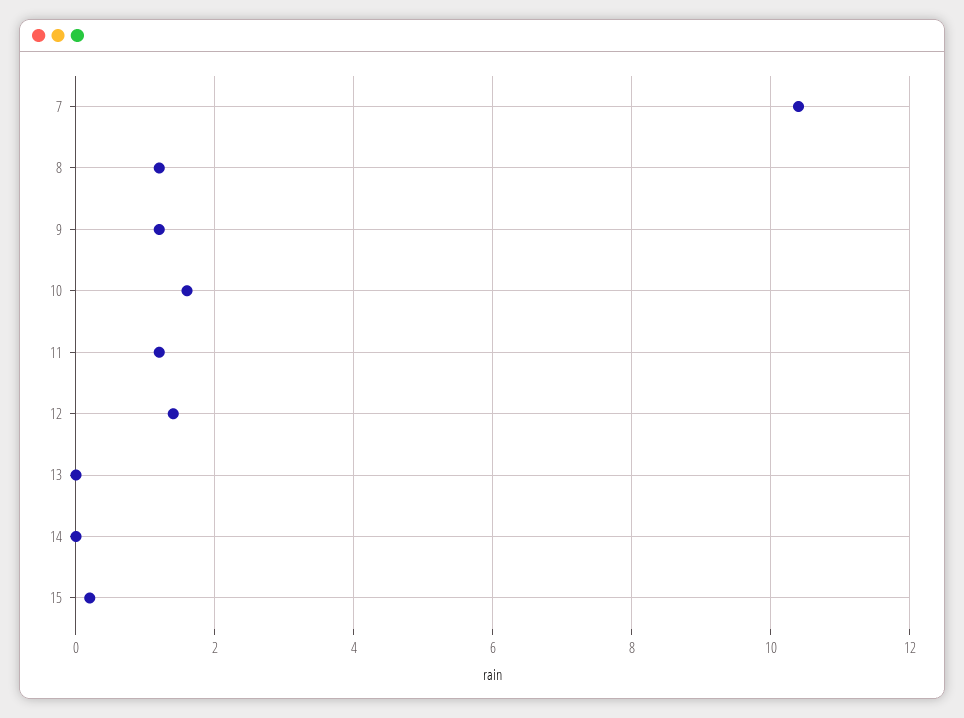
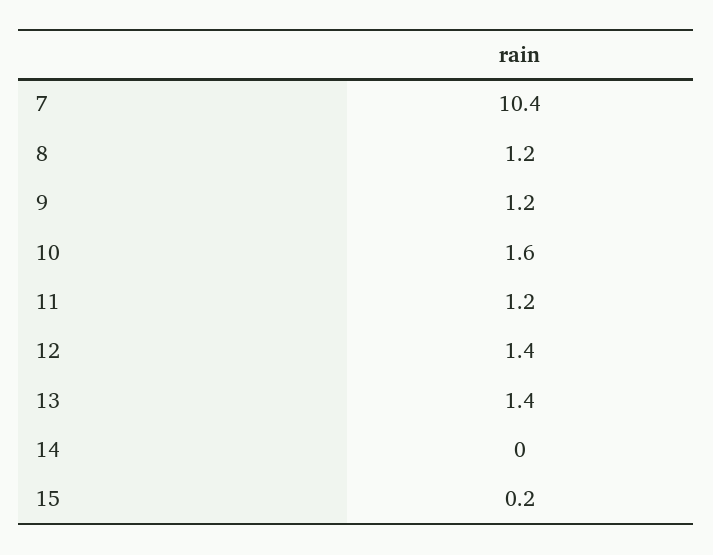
13: 0 -> 1.4

